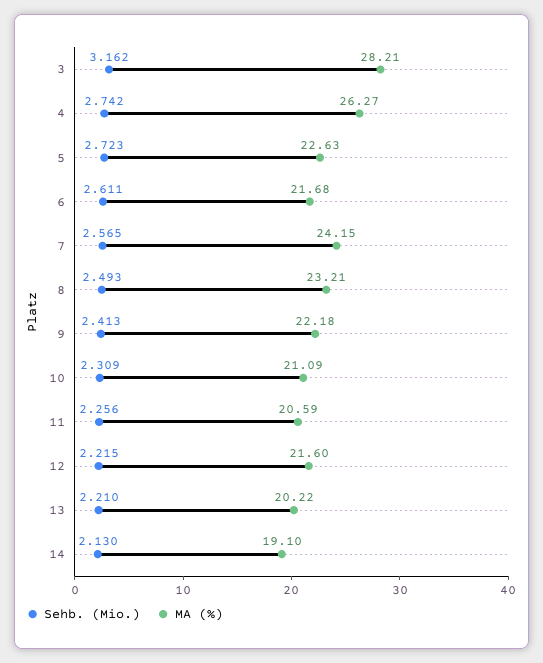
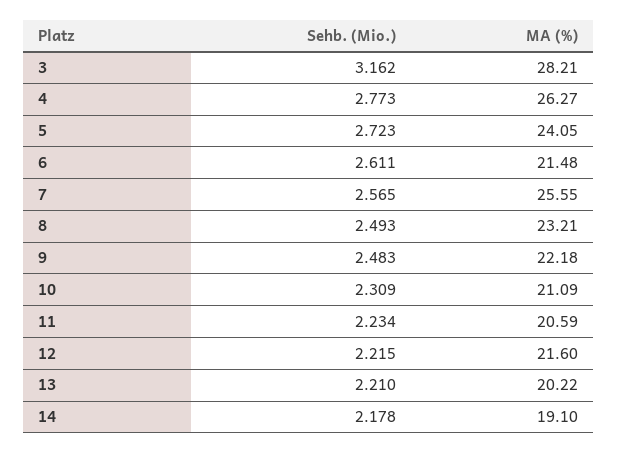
Sehb. (Mio.), 4: 2.742 -> 2.773
MA (%), 5: 22.63 -> 24.05
MA (%), 6: 21.68 -> 21.48
MA (%), 7: 24.15 -> 25.55
Sehb. (Mio.), 9: 2.413 -> 2.483
Sehb. (Mio.), 11: 2.256 -> 2.234
Sehb. (Mio.), 14: 2.13 -> 2.178

